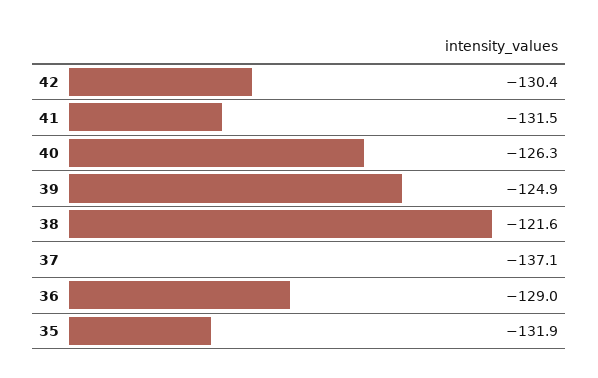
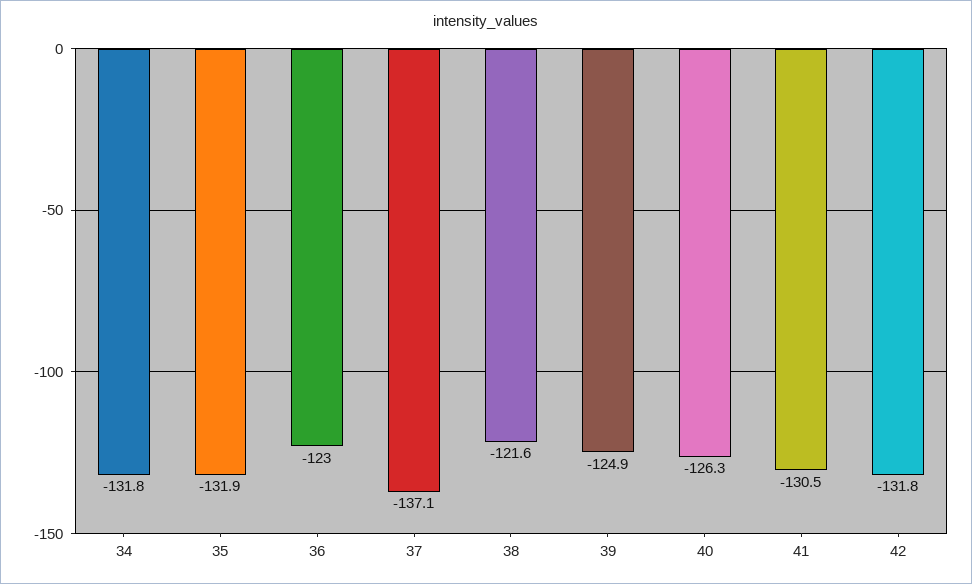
42: -130.4 -> -131.8
41: -131.5 -> -130.5
36: -129 -> -123
34: none -> -131.8

